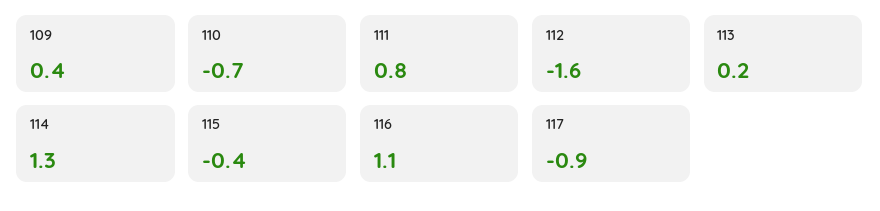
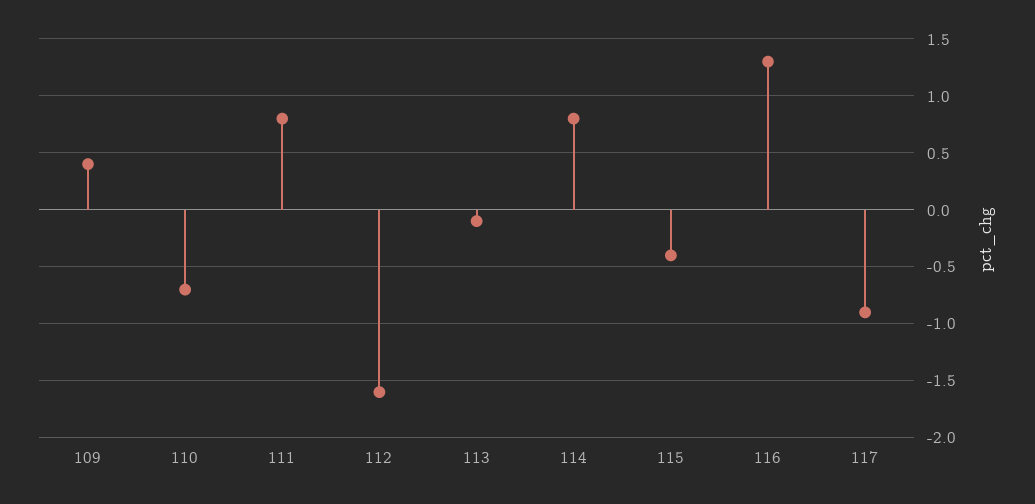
113: 0.2 -> -0.1
114: 1.3 -> 0.8
116: 1.1 -> 1.3

